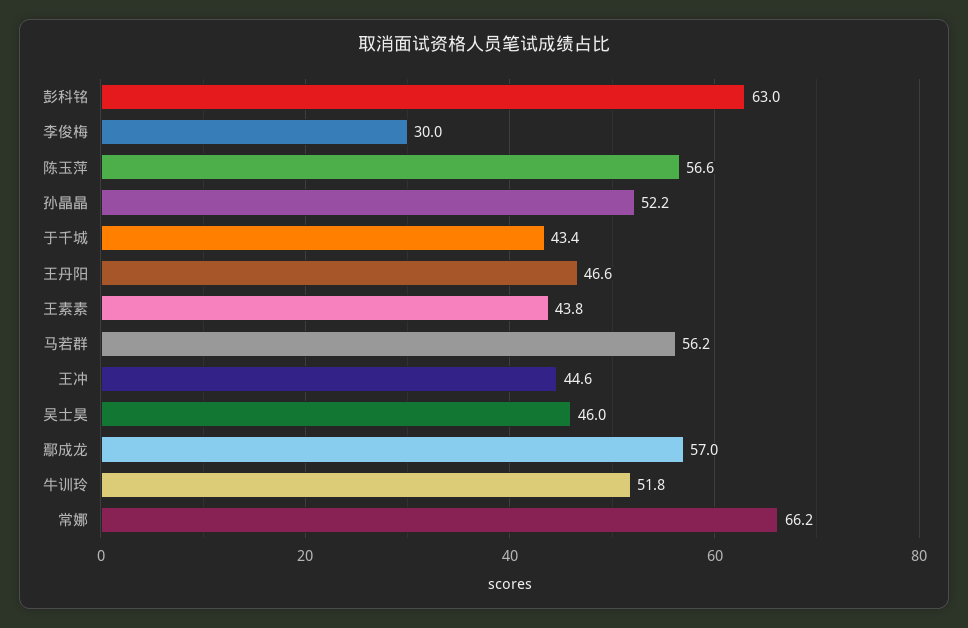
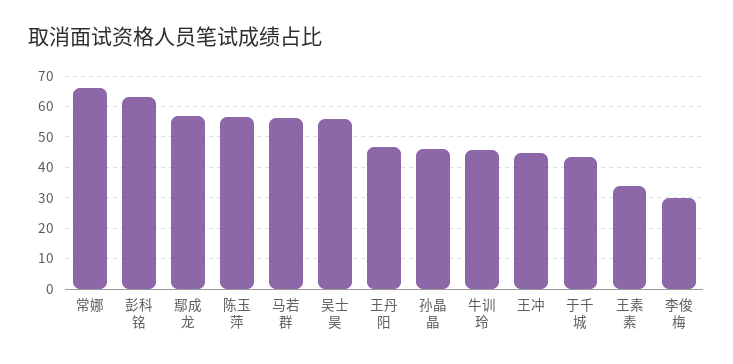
孙晶晶: 52.2 -> 46
王素素: 43.8 -> 34
吴士昊: 46 -> 56
牛训玲: 51.8 -> 46

